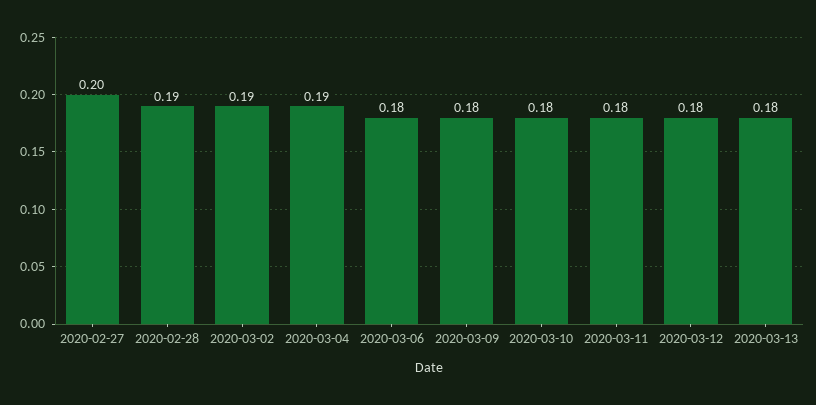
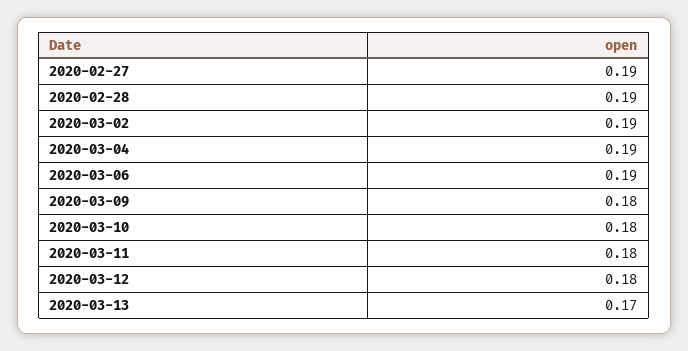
2020-02-27: 0.2 -> 0.19
2020-03-06: 0.18 -> 0.19
2020-03-13: 0.18 -> 0.17

